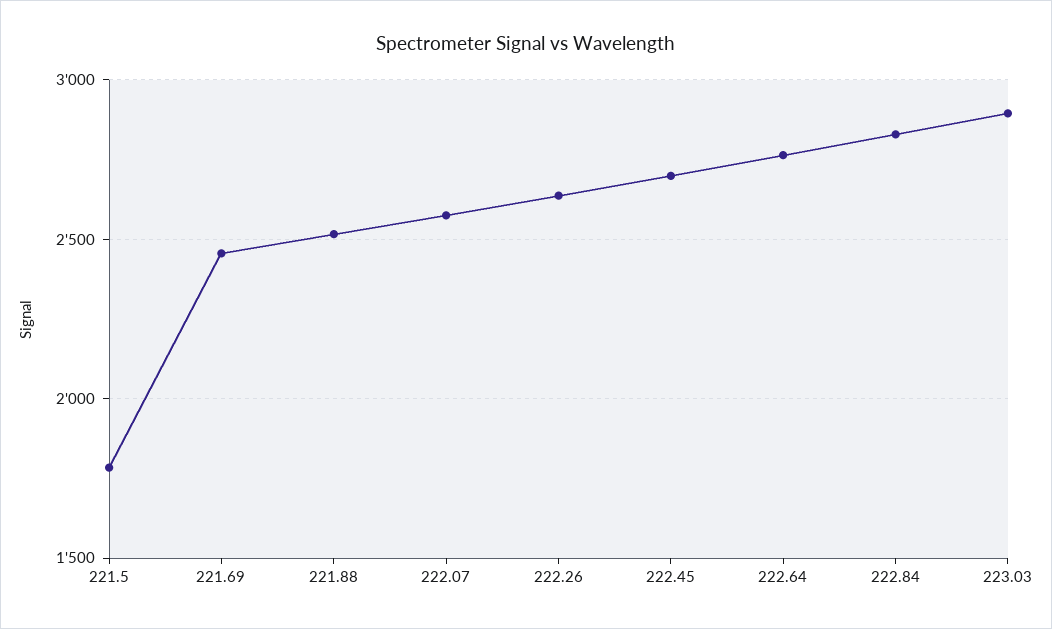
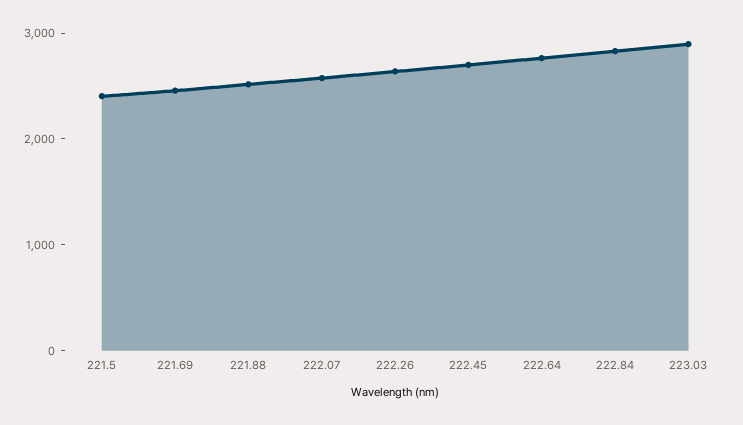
221.5: 1800 -> 2400

